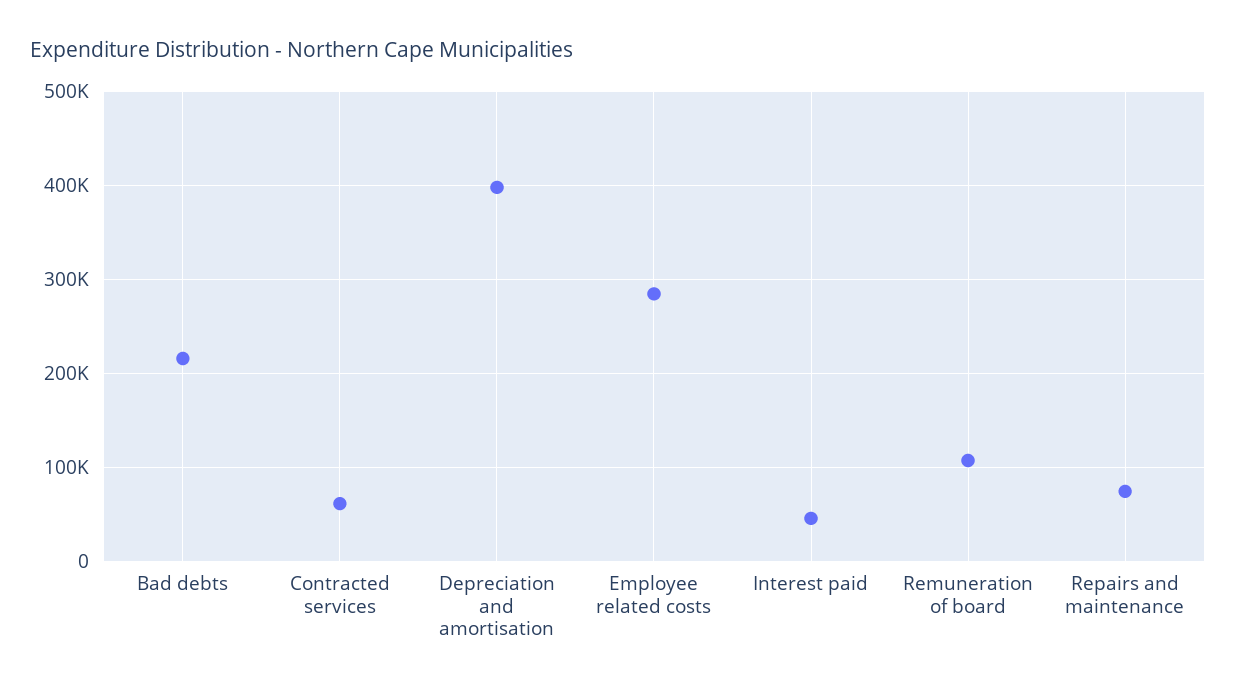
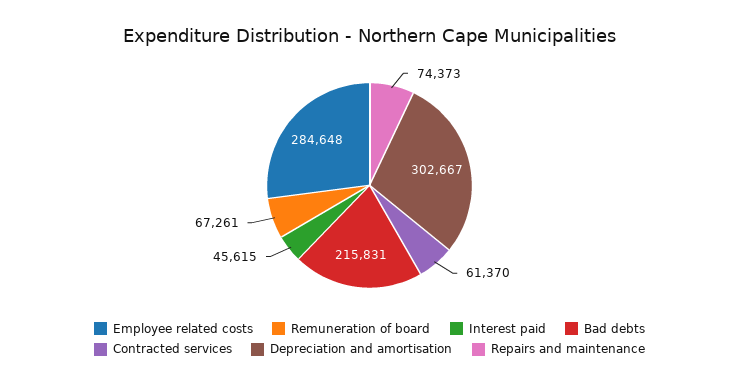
Depreciation and amortisation: 400000 -> 302667
Remuneration of board: 110000 -> 67261

